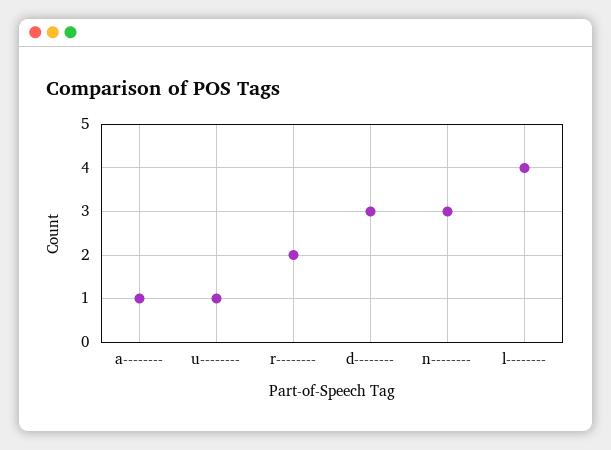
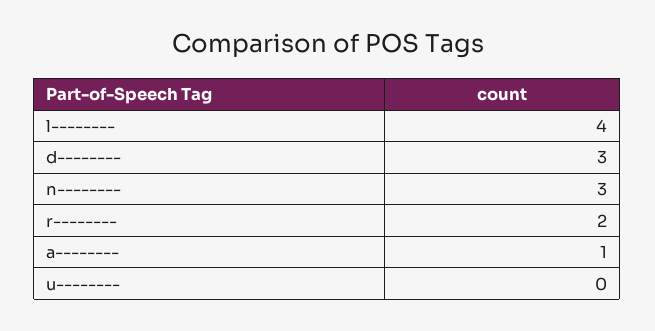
u--------: 1 -> 0

